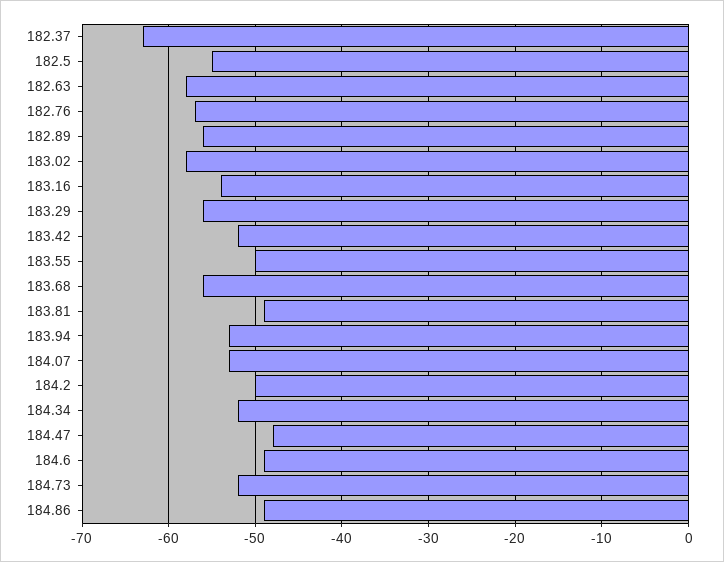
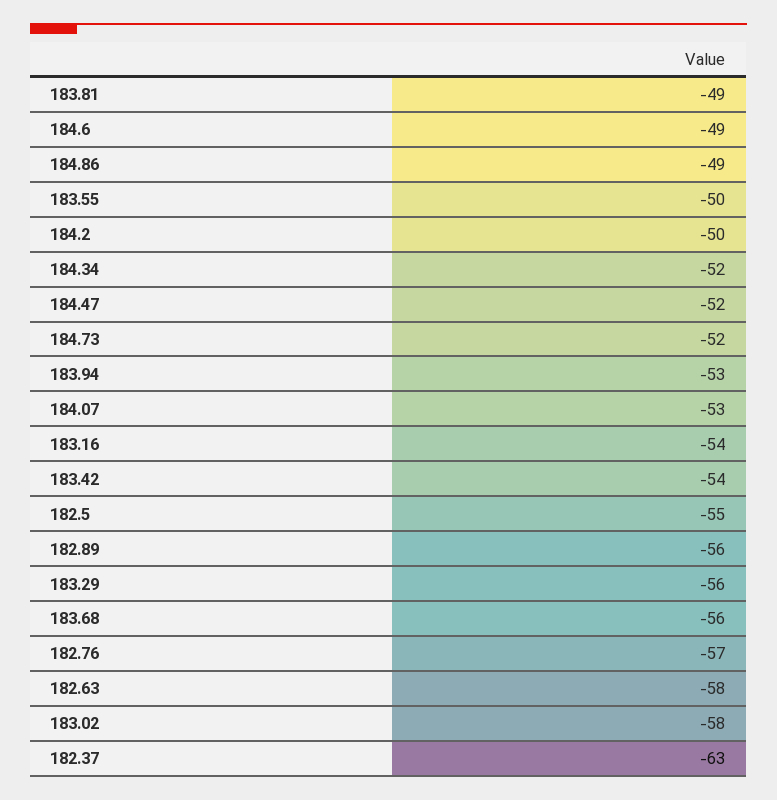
183.42: -52 -> -54
184.47: -48 -> -52

